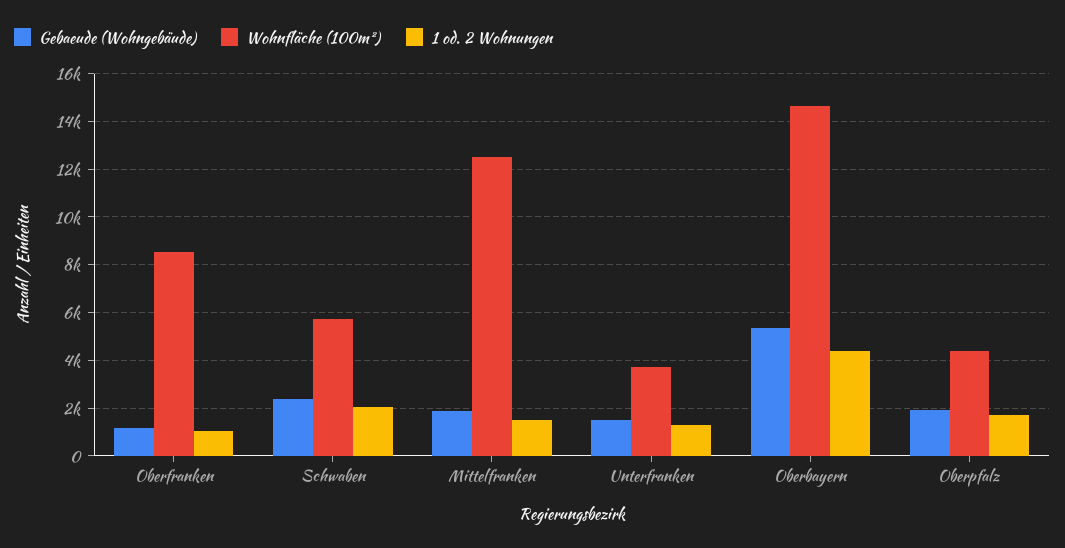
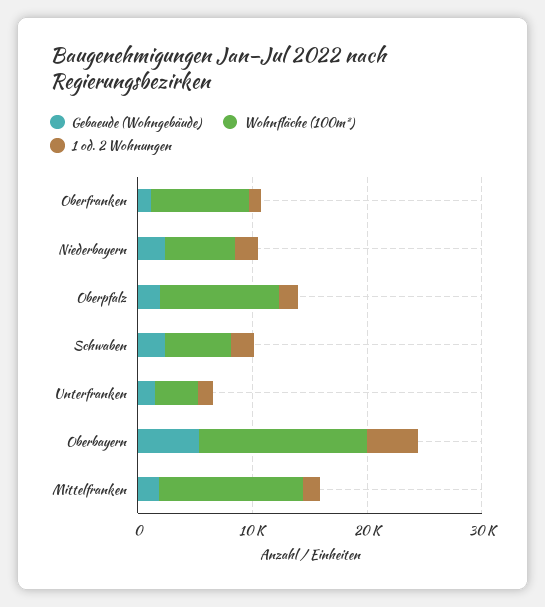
Wohnfläche (100m²), Oberpfalz: 4500 -> 10000
Gebaeude (Wohngebäude), Niederbayern: none -> 2000
Wohnfläche (100m²), Niederbayern: none -> 6000
1 od. 2 Wohnungen, Niederbayern: none -> 2000

